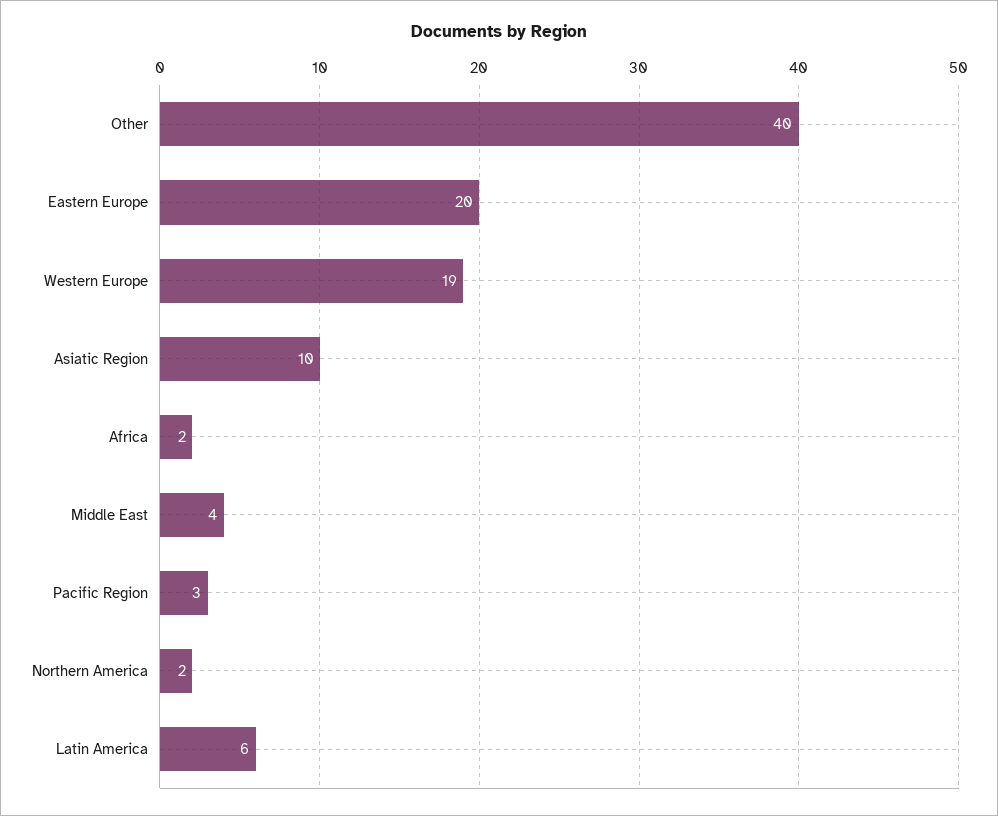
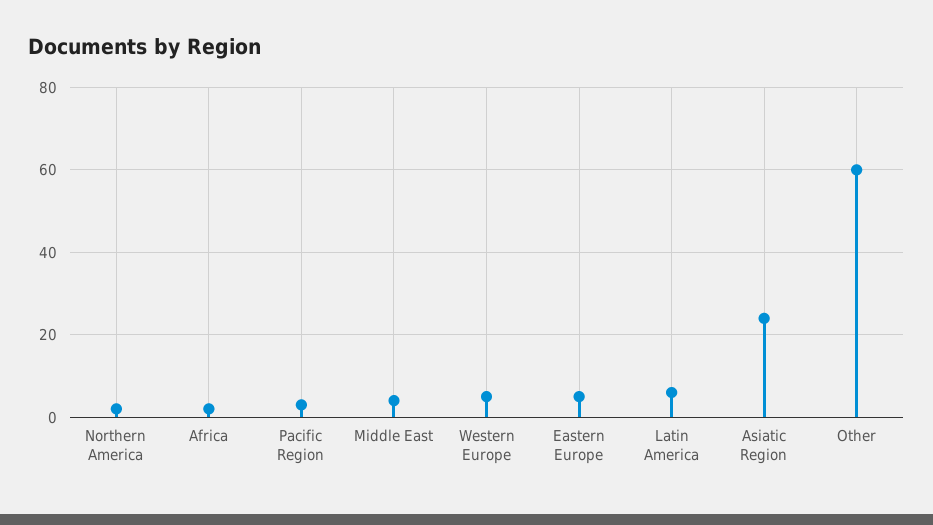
Other: 40 -> 60
Eastern Europe: 20 -> 5
Western Europe: 19 -> 5
Asiatic Region: 10 -> 25

